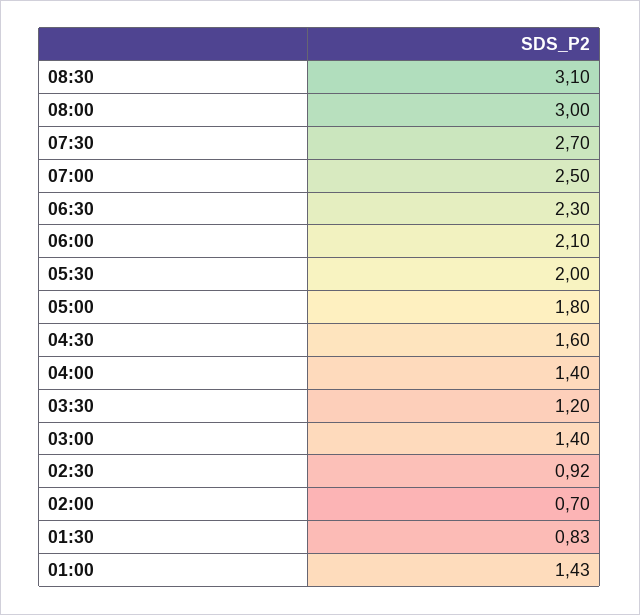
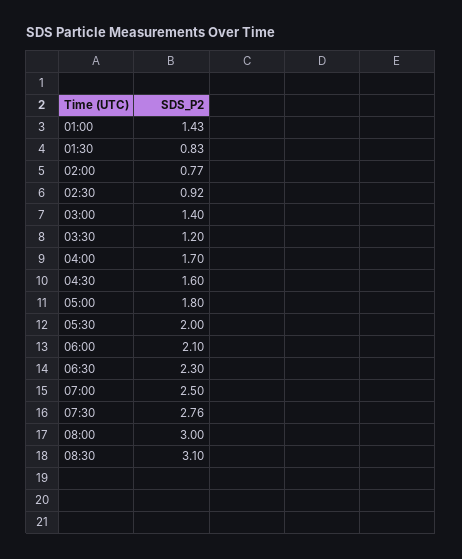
07:30: 2.7 -> 2.76
04:00: 1.4 -> 1.7
02:00: 0.7 -> 0.77

